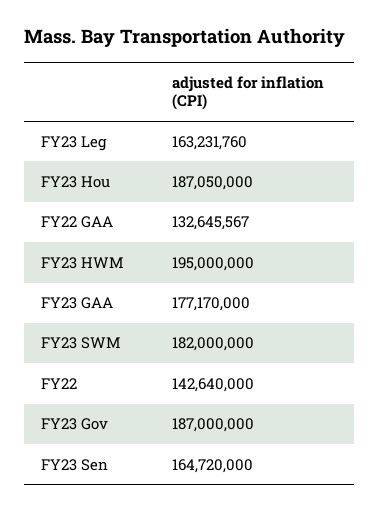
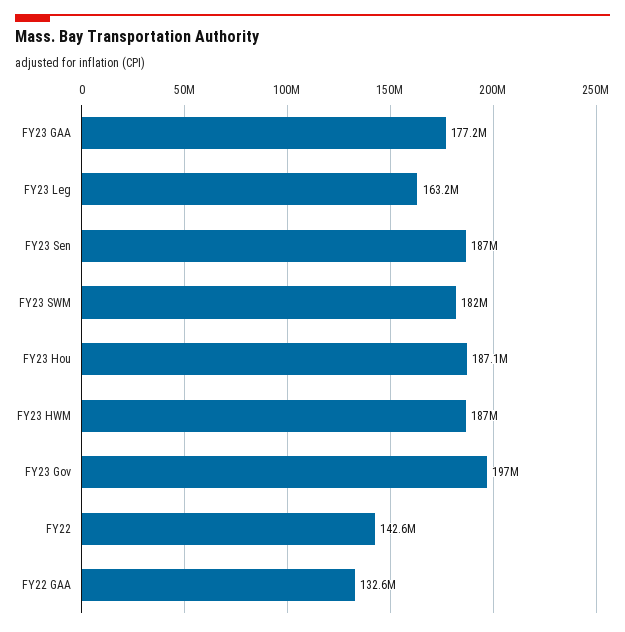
FY23 HWM: 195000000 -> 187000000
FY23 Gov: 187000000 -> 197000000
FY23 Sen: 164720000 -> 187000000

